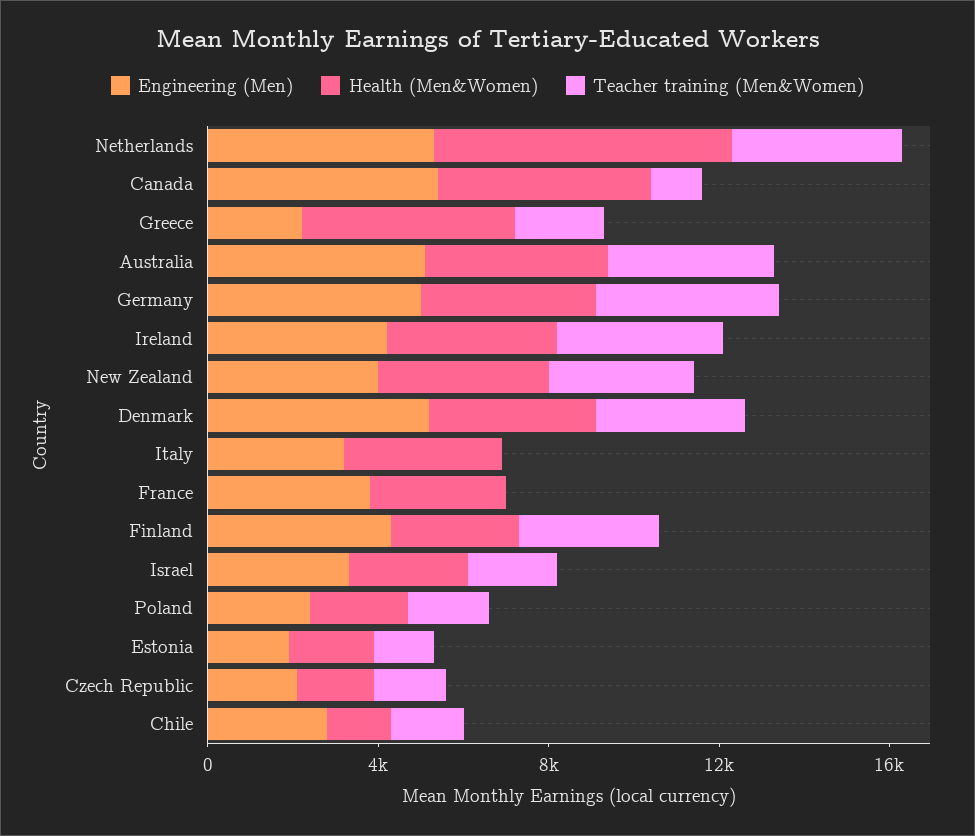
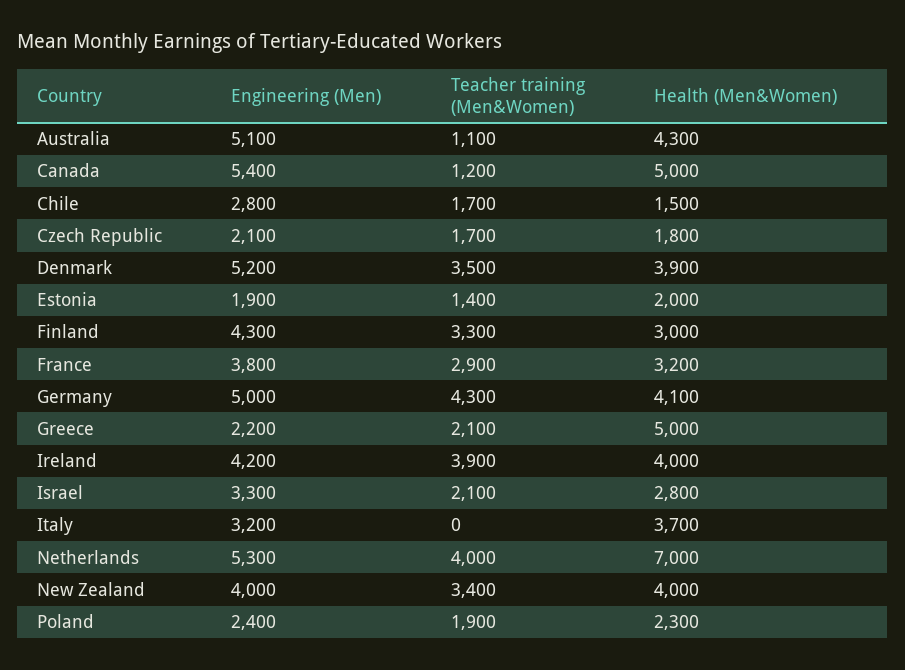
Teacher training (Men&Women), Australia: 4000 -> 1100
Teacher training (Men&Women), France: 0 -> 2900

